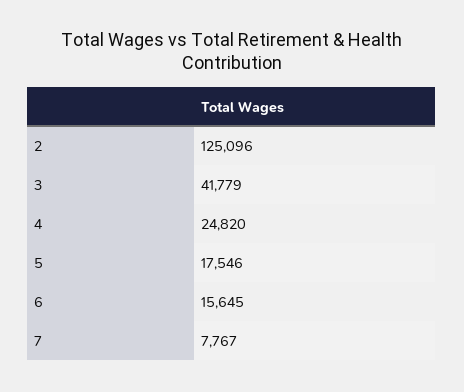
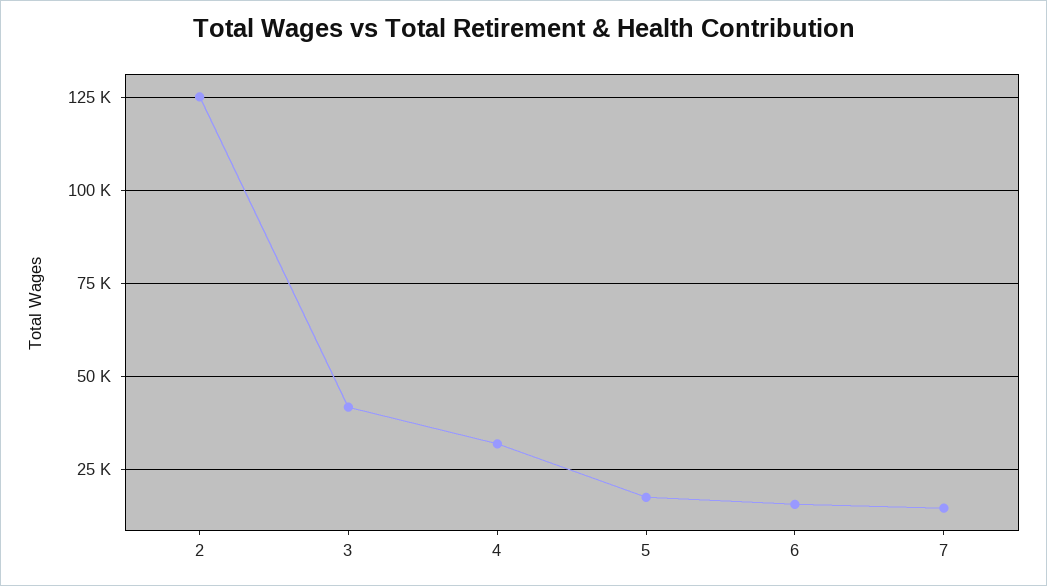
4: 24820 -> 32500
7: 7767 -> 15000

